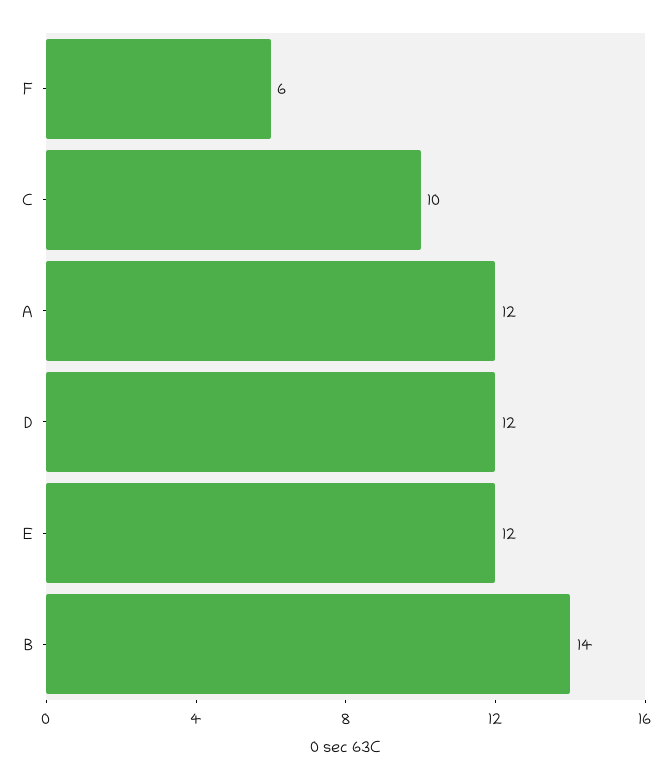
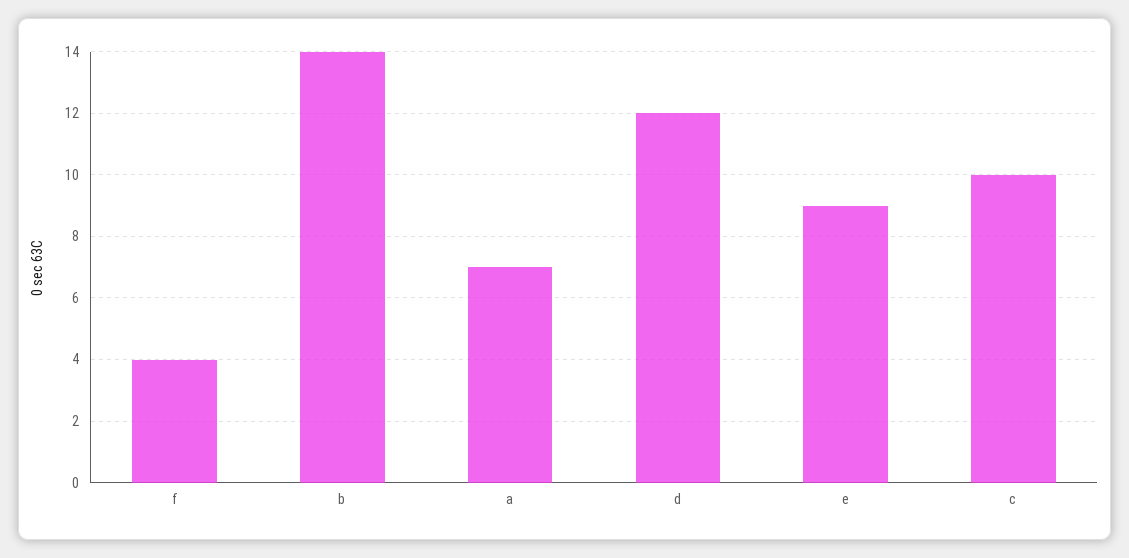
F: 6 -> 4
A: 12 -> 7
E: 12 -> 9

